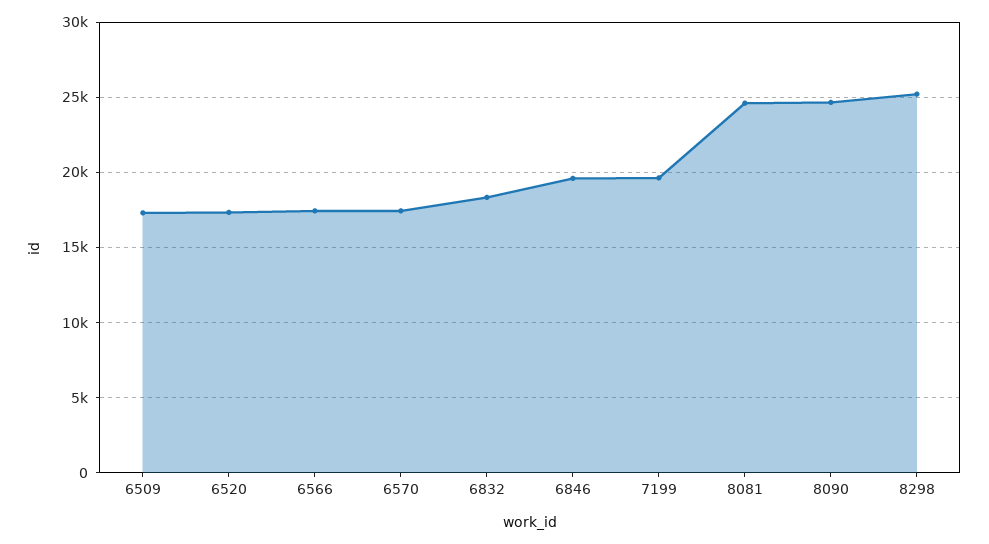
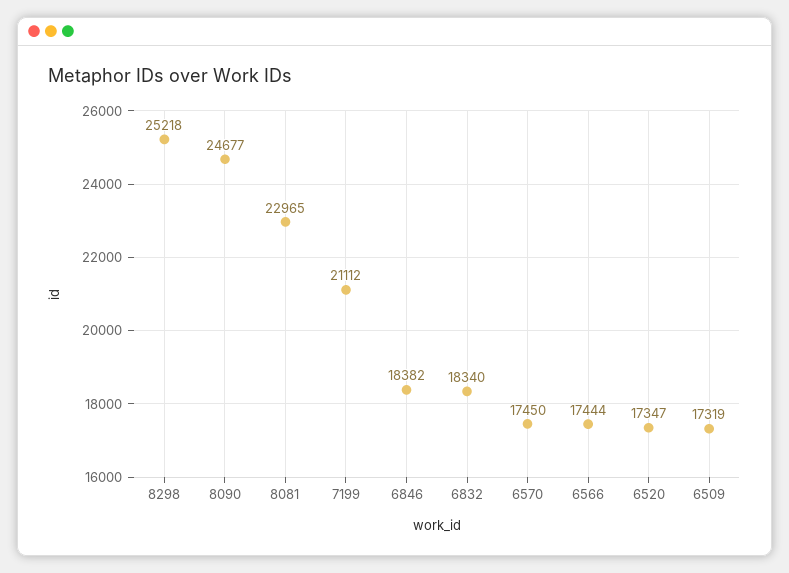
6846: 19500 -> 18382
7199: 19500 -> 21112
8081: 24500 -> 22965

